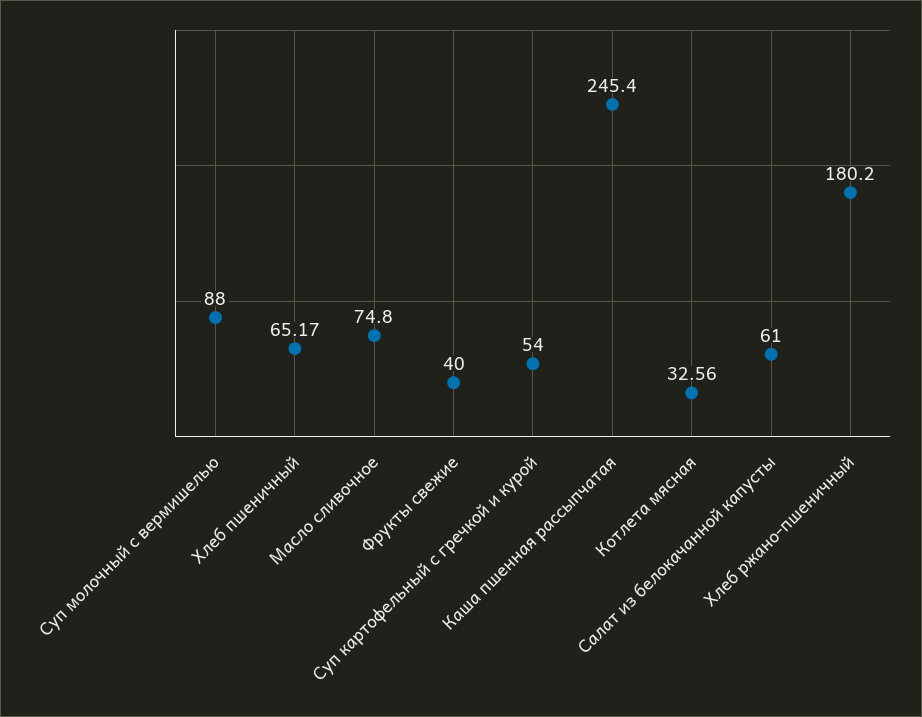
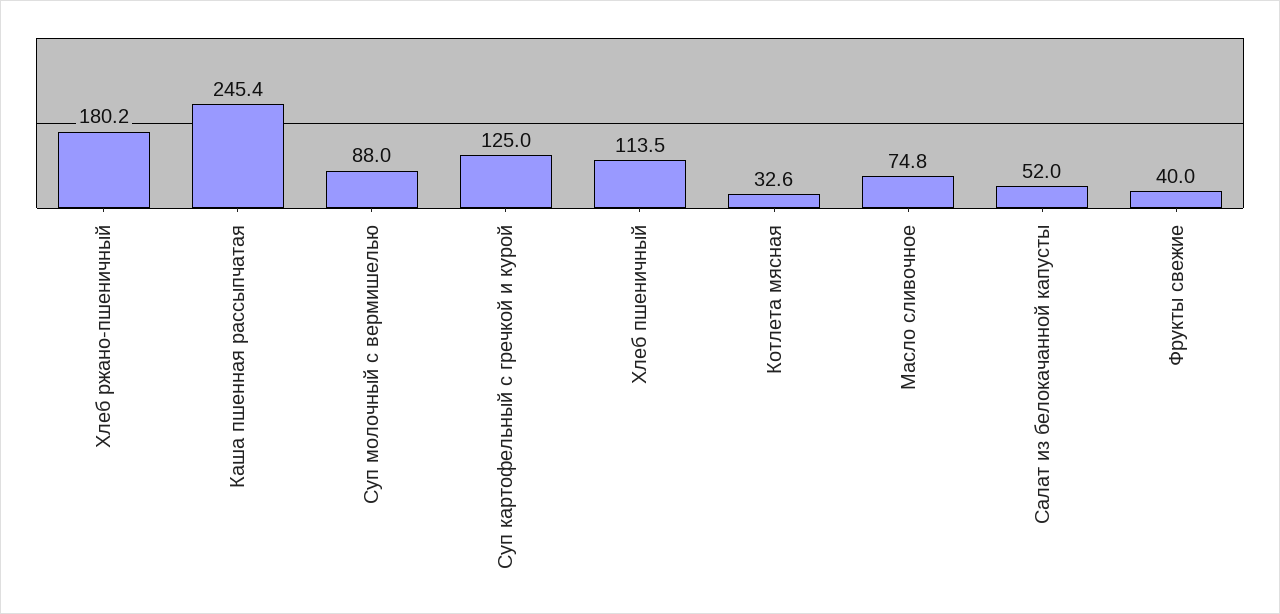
Хлеб пшеничный: 65.17 -> 113.5
Суп картофельный с гречкой и курой: 54 -> 125
Салат из белокачанной капусты: 61 -> 52

